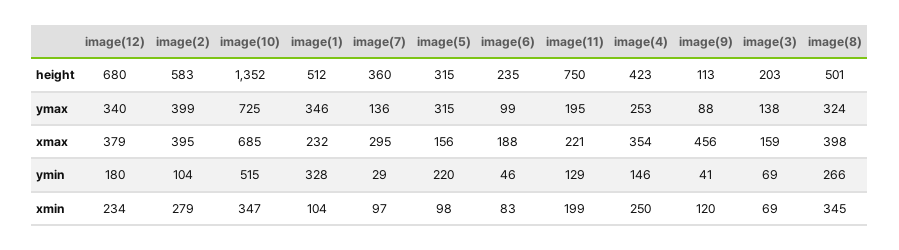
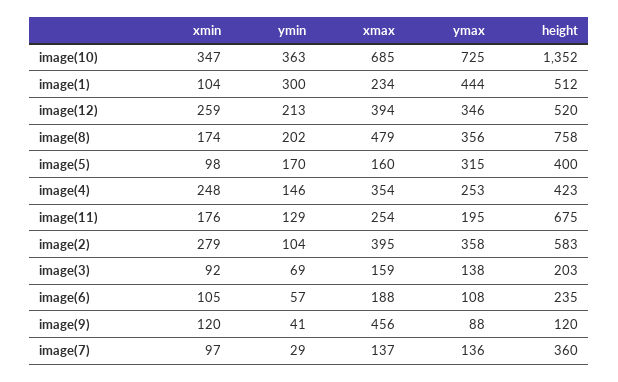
image(12), height: 680 -> 520
image(5), height: 315 -> 400
image(11), height: 750 -> 675
image(9), height: 113 -> 120
image(8), height: 501 -> 758
image(12), ymax: 340 -> 346
image(2), ymax: 399 -> 358
image(1), ymax: 346 -> 444
image(6), ymax: 99 -> 108
image(8), ymax: 324 -> 356
image(12), xmax: 379 -> 394
image(1), xmax: 232 -> 234
image(7), xmax: 295 -> 137
image(5), xmax: 156 -> 160
image(11), xmax: 221 -> 254
image(8), xmax: 398 -> 479
image(12), ymin: 180 -> 213
image(10), ymin: 515 -> 363
image(1), ymin: 328 -> 300
image(5), ymin: 220 -> 170
image(6), ymin: 46 -> 57
image(8), ymin: 266 -> 202
image(12), xmin: 234 -> 259
image(6), xmin: 83 -> 105
image(11), xmin: 199 -> 176
image(4), xmin: 250 -> 248
image(3), xmin: 69 -> 92
image(8), xmin: 345 -> 174

